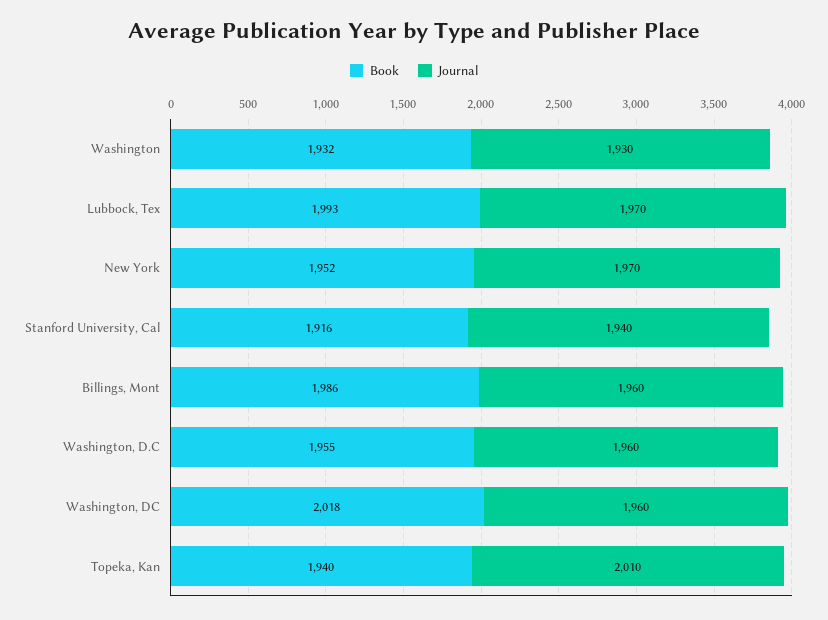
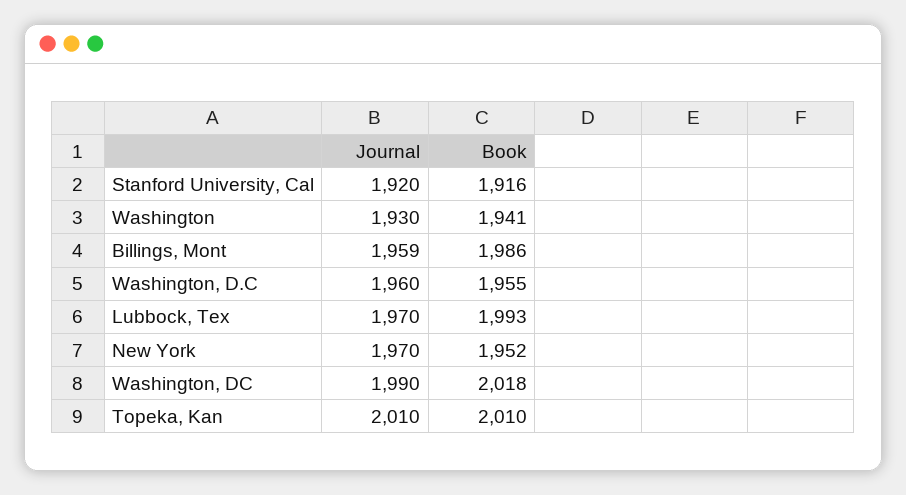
Book, Washington: 1932 -> 1941
Journal, Stanford University, Cal: 1940 -> 1920
Journal, Billings, Mont: 1960 -> 1959
Journal, Washington, DC: 1960 -> 1990
Book, Topeka, Kan: 1940 -> 2010

